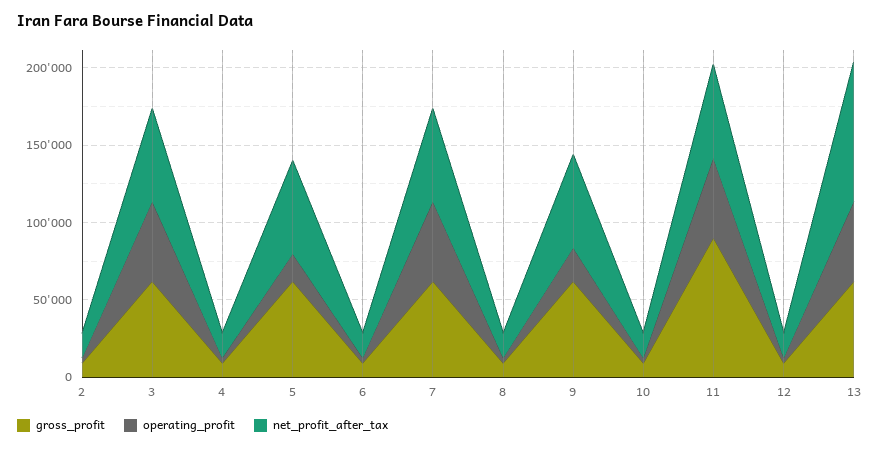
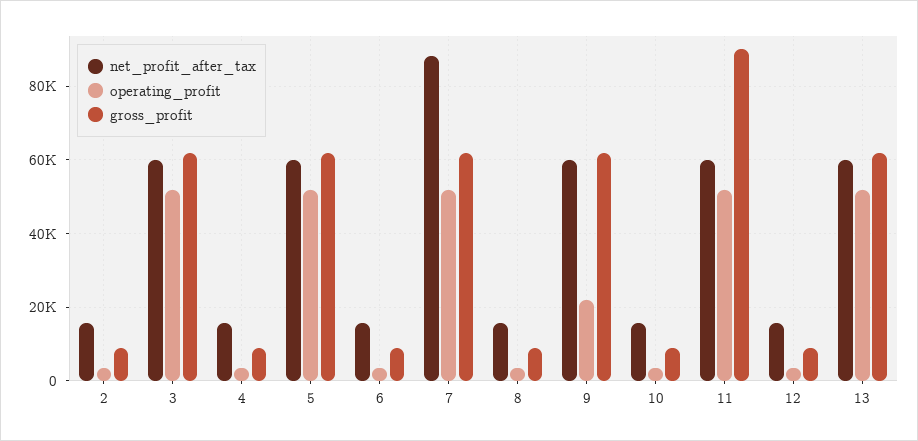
operating_profit, 5: 20000 -> 52000
net_profit_after_tax, 7: 60000 -> 88000
net_profit_after_tax, 13: 90000 -> 60000

